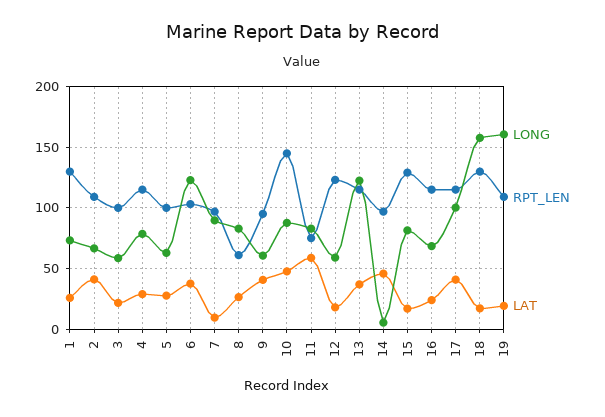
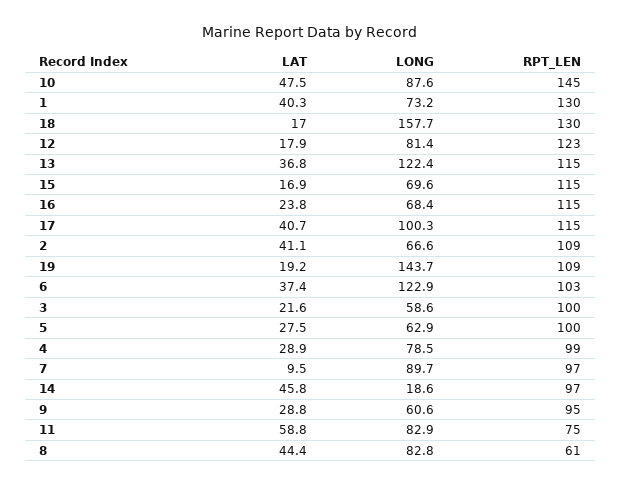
LAT, 1: 25 -> 40.3
RPT_LEN, 4: 115 -> 99
LAT, 8: 25 -> 44.4
LAT, 9: 40 -> 28.8
LONG, 12: 60 -> 81.4
LONG, 14: 5 -> 18.6
LONG, 15: 80 -> 69.6
RPT_LEN, 15: 130 -> 115
LONG, 19: 160 -> 143.7

